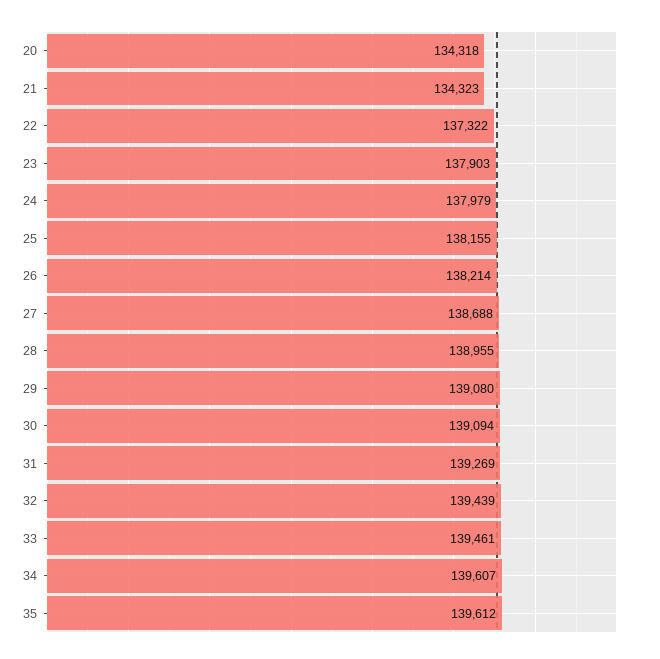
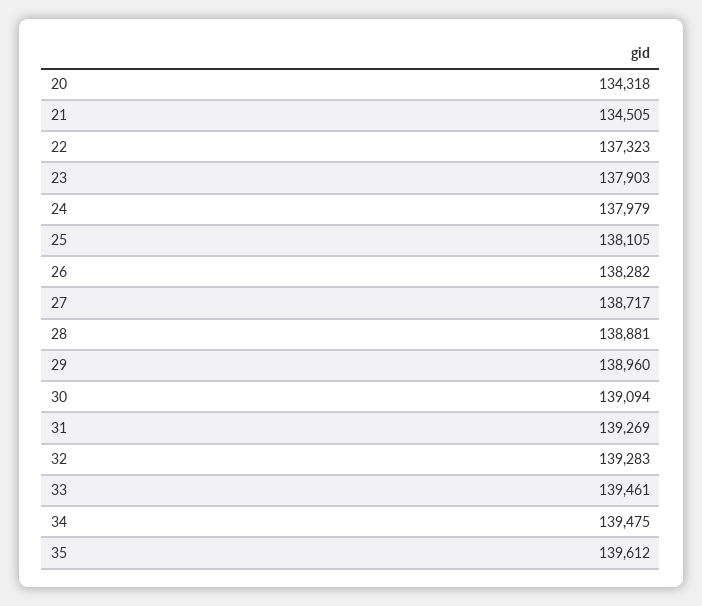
21: 134323 -> 134505
22: 137322 -> 137323
25: 138155 -> 138105
26: 138214 -> 138282
27: 138688 -> 138717
28: 138955 -> 138881
29: 139080 -> 138960
32: 139439 -> 139283
34: 139607 -> 139475

